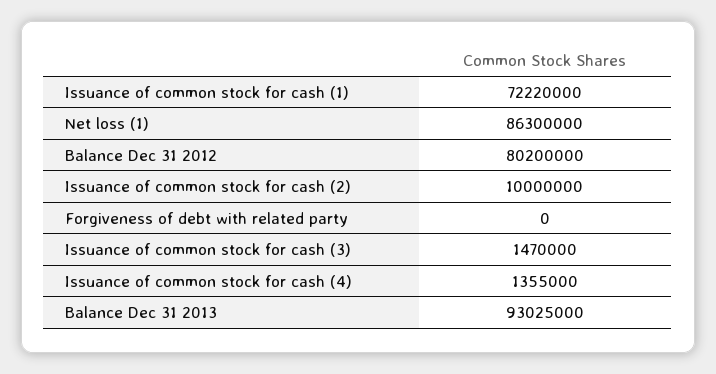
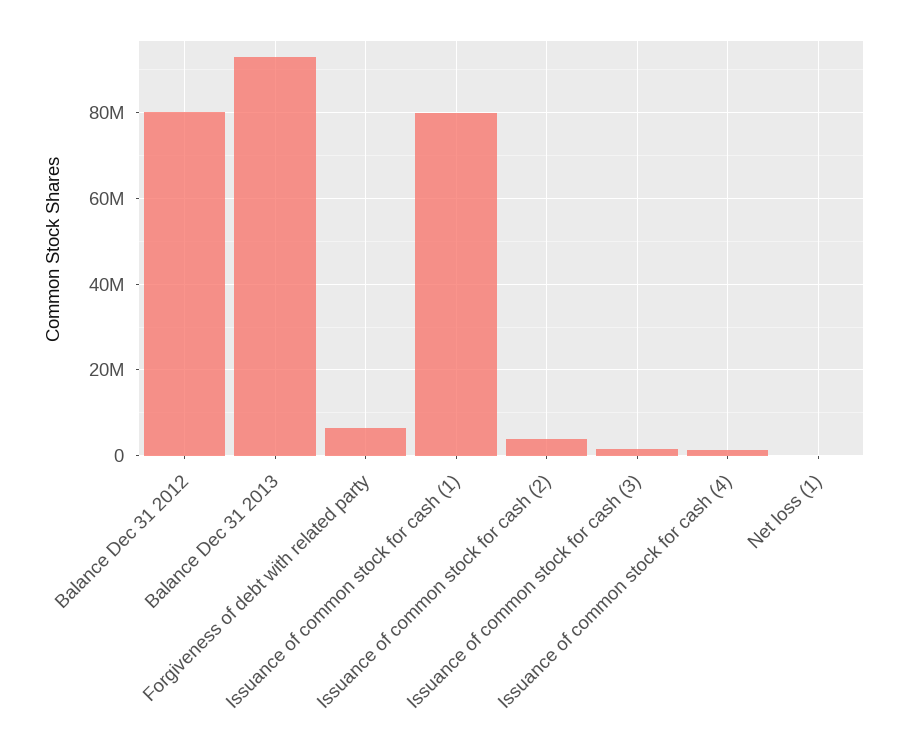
Issuance of common stock for cash (1): 72220000 -> 80000000
Net loss (1): 86300000 -> 0
Issuance of common stock for cash (2): 10000000 -> 4000000
Forgiveness of debt with related party: 0 -> 6000000

